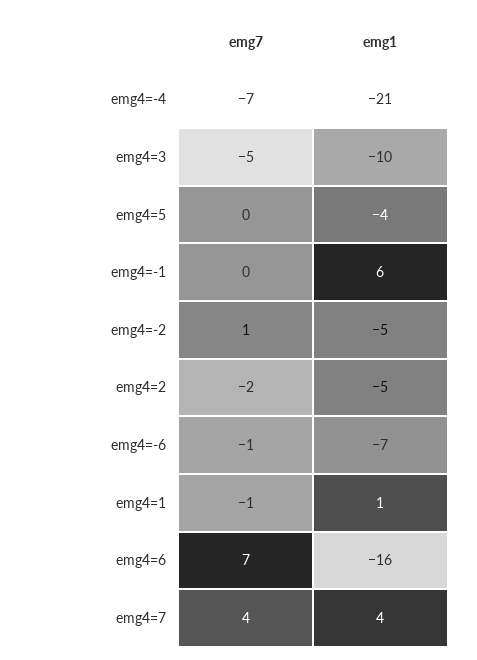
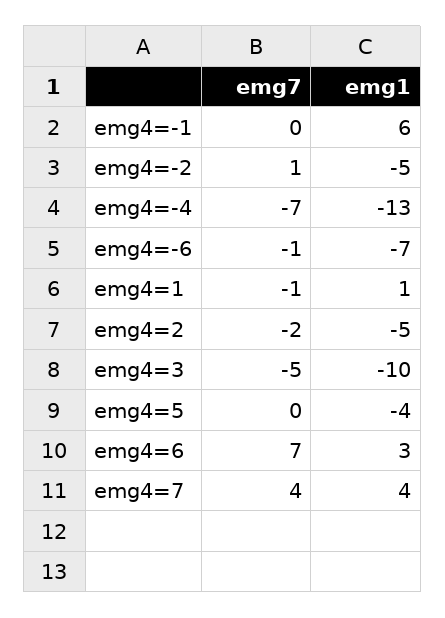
emg1, emg4=-4: -21 -> -13
emg1, emg4=6: -16 -> 3

